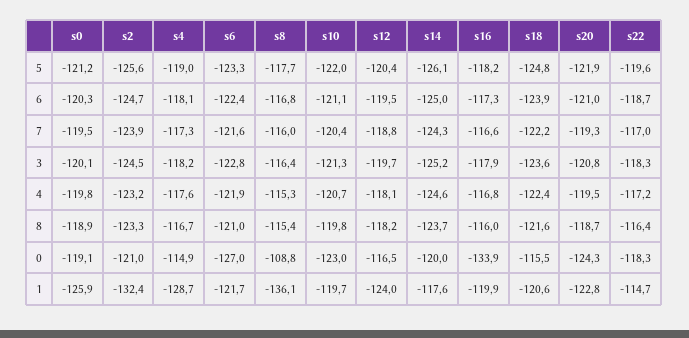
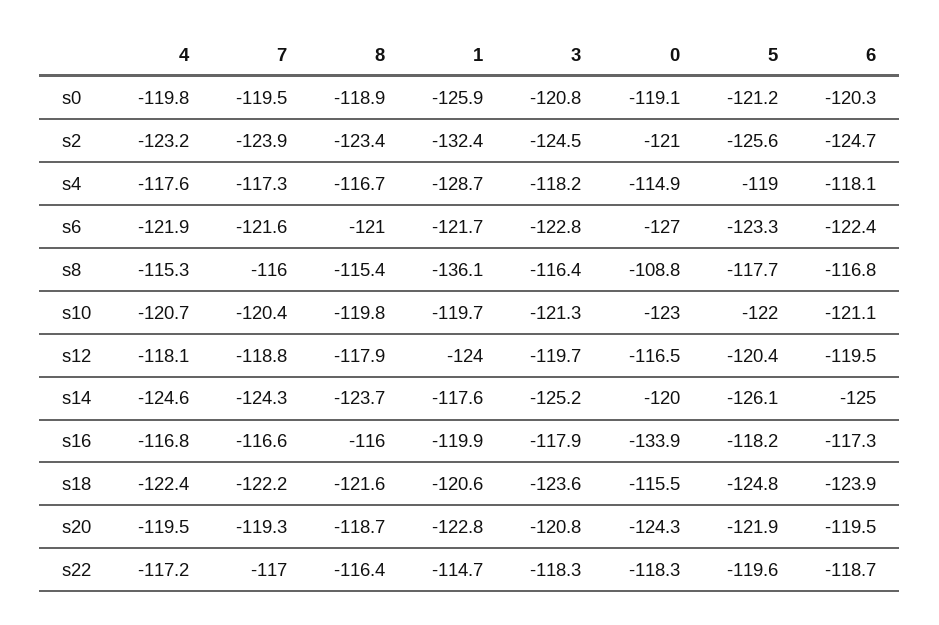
s20, 6: -121 -> -119.5
s0, 3: -120.1 -> -120.8
s2, 8: -123.3 -> -123.4
s12, 8: -118.2 -> -117.9

